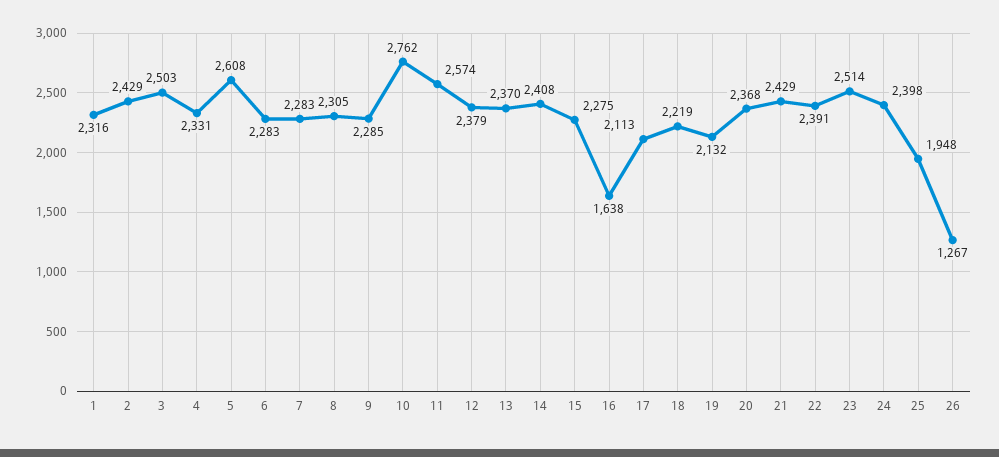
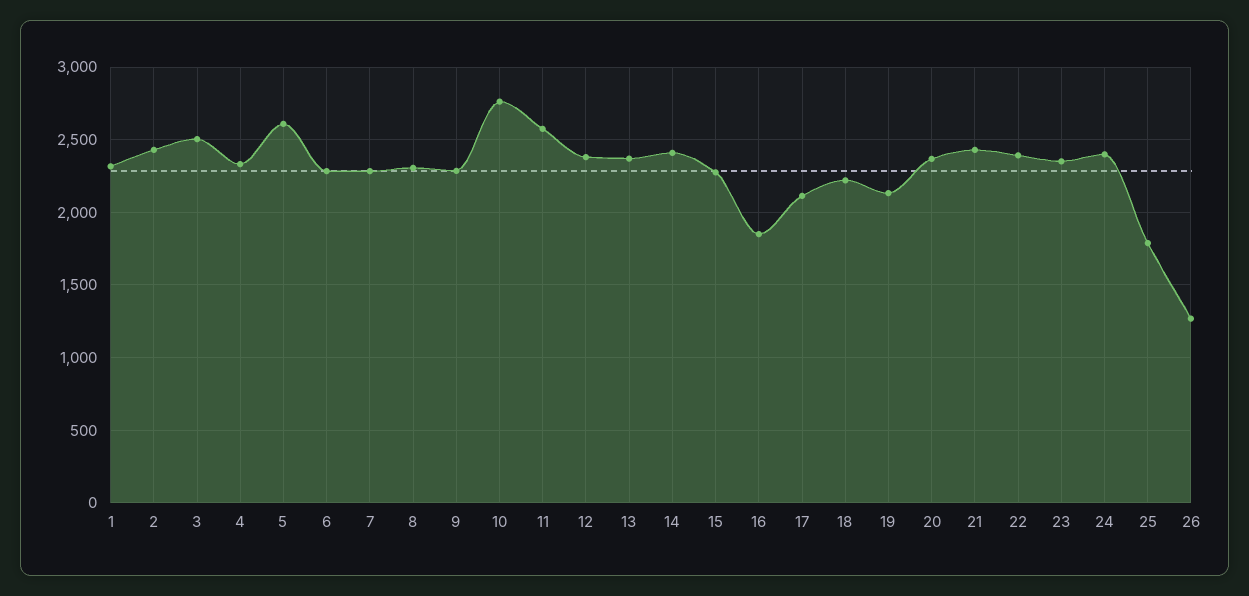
16: 1638 -> 1850
23: 2514 -> 2350
25: 1948 -> 1800

